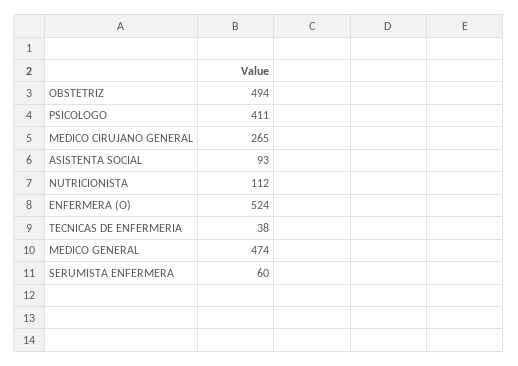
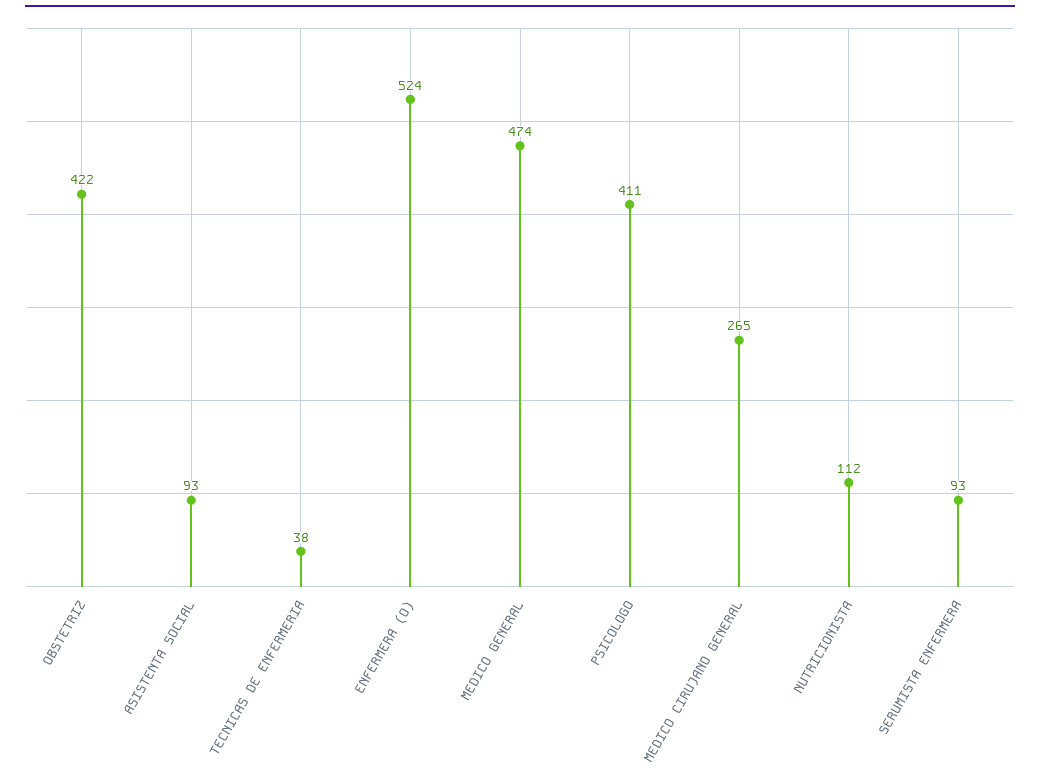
OBSTETRIZ: 494 -> 422
SERUMISTA ENFERMERA: 60 -> 93

